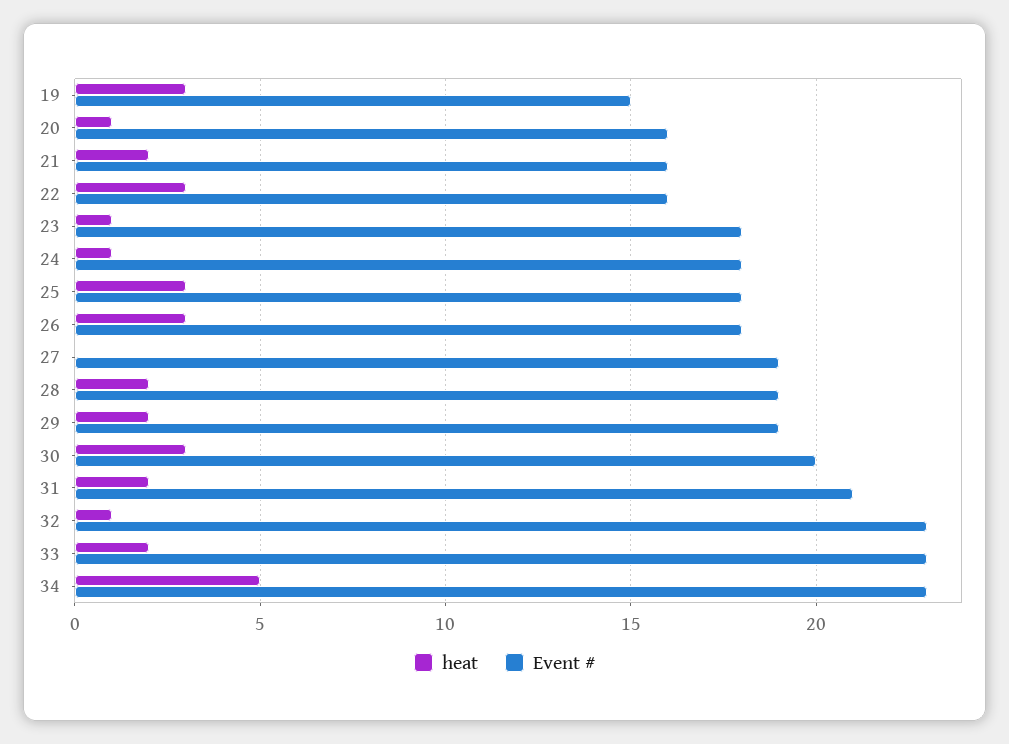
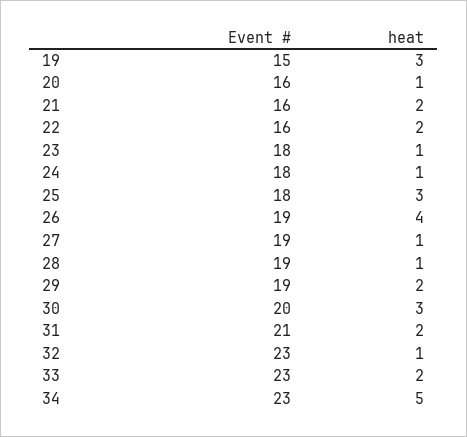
heat, 22: 3 -> 2
heat, 26: 3 -> 4
Event #, 26: 18 -> 19
heat, 27: 0 -> 1
heat, 28: 2 -> 1

